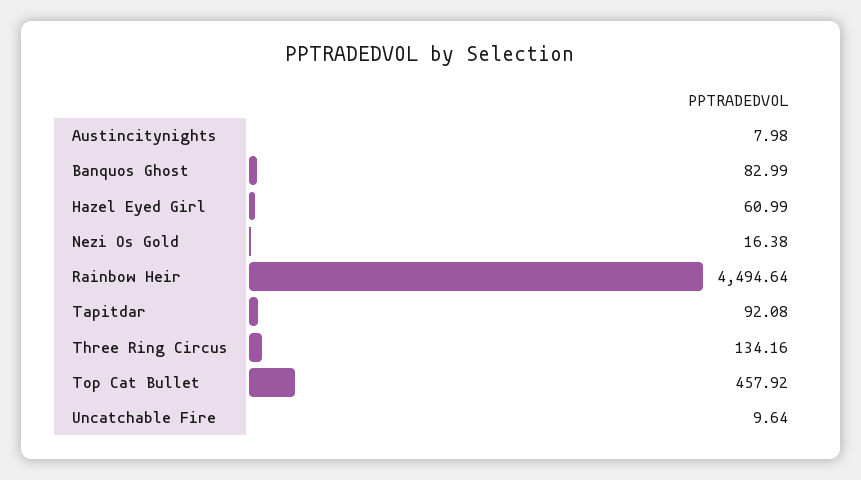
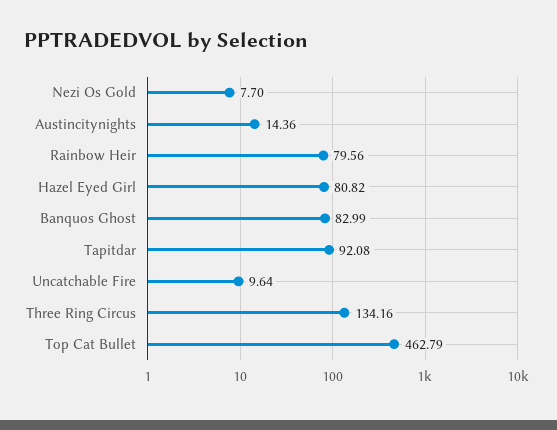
Austincitynights: 7.98 -> 14.36
Hazel Eyed Girl: 60.99 -> 80.82
Nezi Os Gold: 16.38 -> 7.7
Rainbow Heir: 4494.64 -> 79.56
Top Cat Bullet: 457.92 -> 462.79

